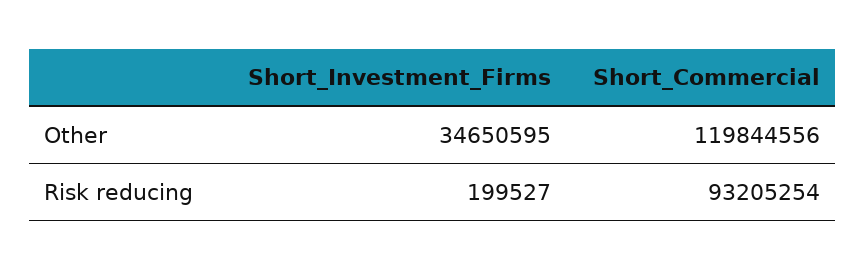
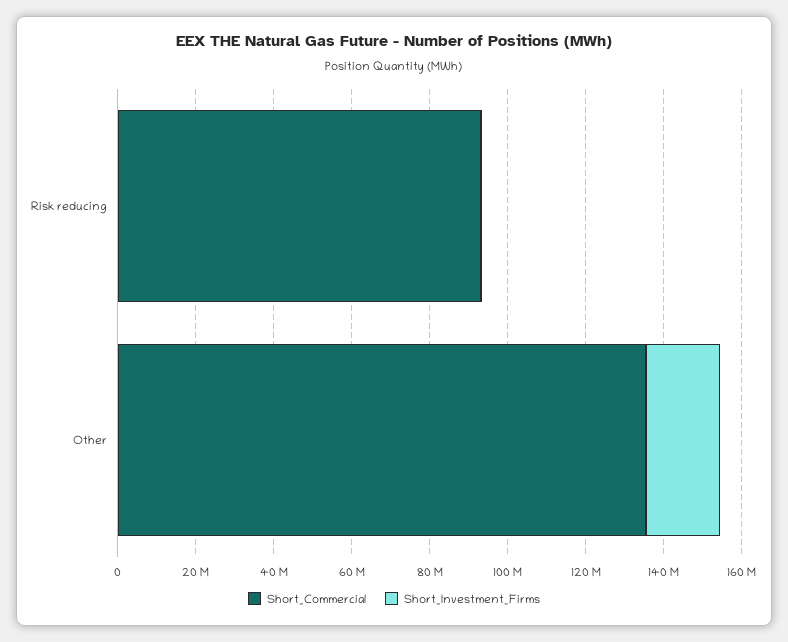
Short_Investment_Firms, Other: 34650595 -> 20000000
Short_Commercial, Other: 119844556 -> 135000000

